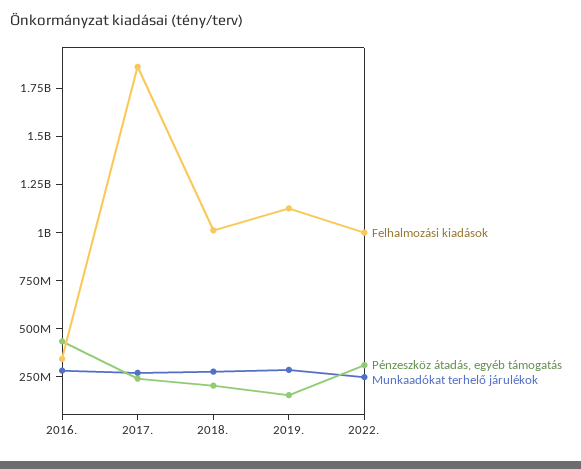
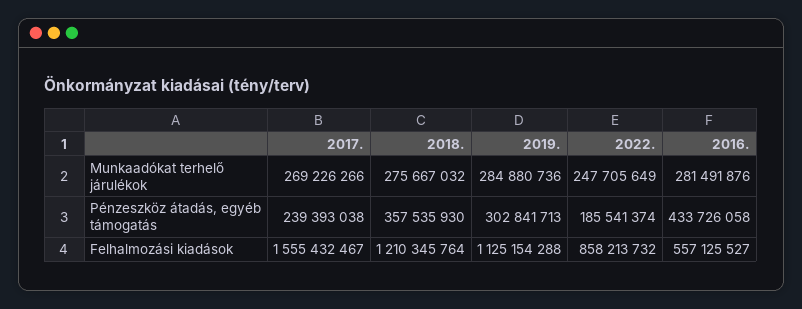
Felhalmozási kiadások, 2016.: 350000000 -> 557125527
Felhalmozási kiadások, 2017.: 1850000000 -> 1555432467
Felhalmozási kiadások, 2018.: 1000000000 -> 1210345764
Pénzeszköz átadás, egyéb támogatás, 2018.: 200000000 -> 357535930
Pénzeszköz átadás, egyéb támogatás, 2019.: 150000000 -> 302841713
Felhalmozási kiadások, 2022.: 1000000000 -> 858213732
Pénzeszköz átadás, egyéb támogatás, 2022.: 300000000 -> 185541374

